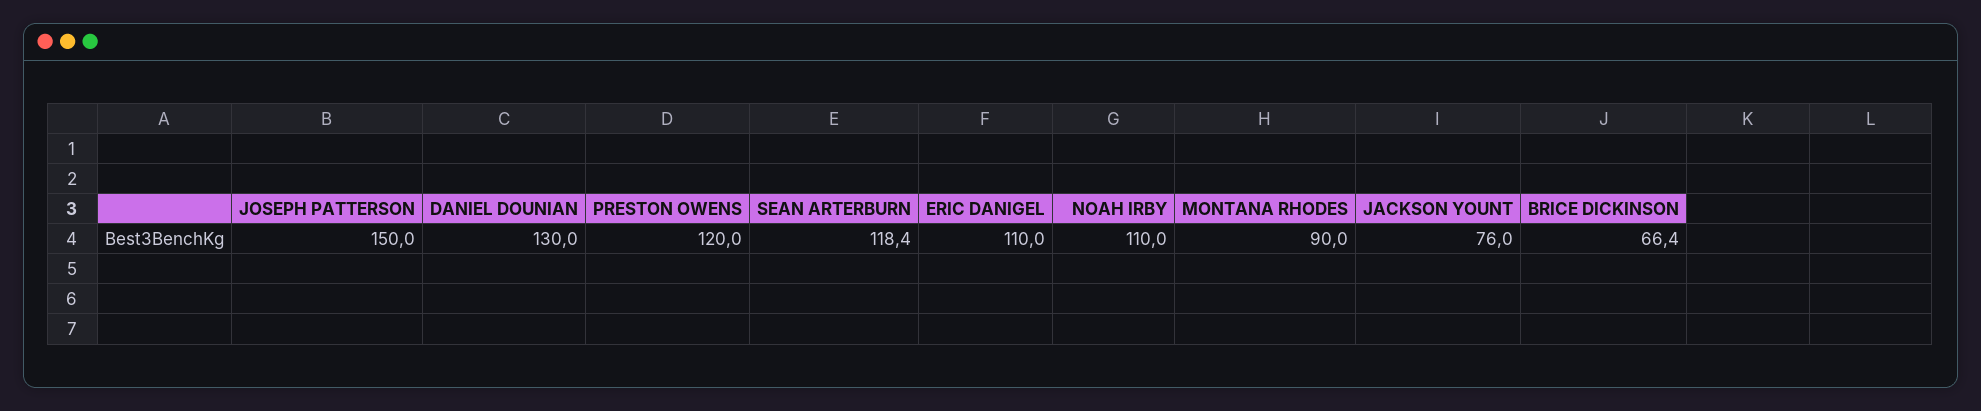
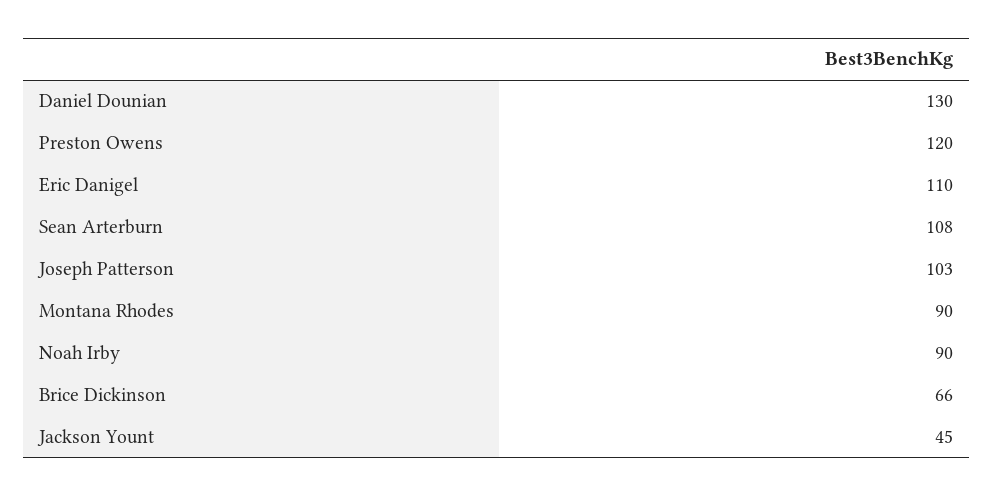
JOSEPH PATTERSON: 150 -> 103
SEAN ARTERBURN: 118.4 -> 108
NOAH IRBY: 110 -> 90
JACKSON YOUNT: 76 -> 45

